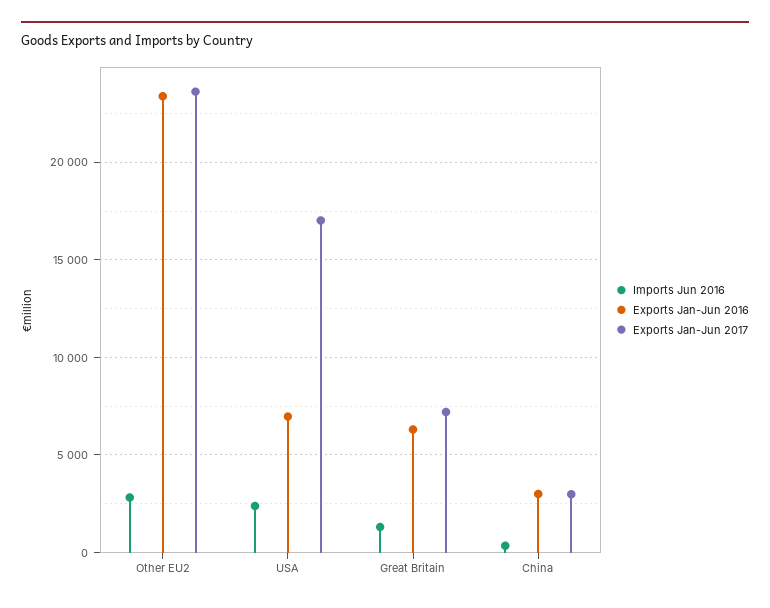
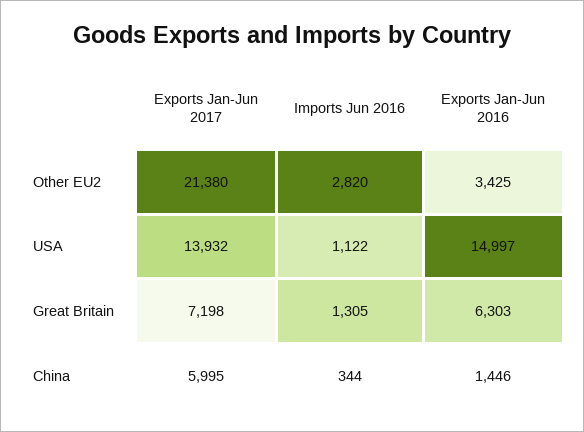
Exports Jan-Jun 2016, Other EU2: 23500 -> 3425
Exports Jan-Jun 2017, Other EU2: 23500 -> 21380
Imports Jun 2016, USA: 2500 -> 1122
Exports Jan-Jun 2016, USA: 7000 -> 14997
Exports Jan-Jun 2017, USA: 17000 -> 13932
Exports Jan-Jun 2016, China: 3000 -> 1446
Exports Jan-Jun 2017, China: 3000 -> 5995

